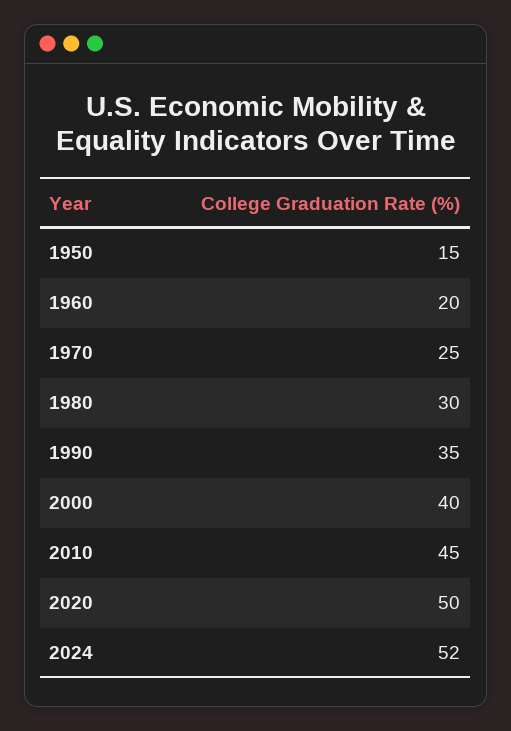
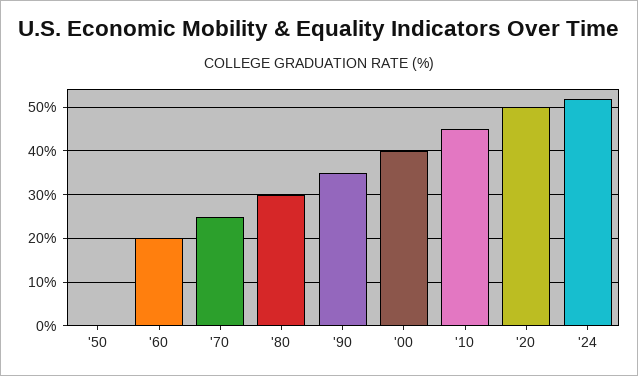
1950: 15 -> 0

